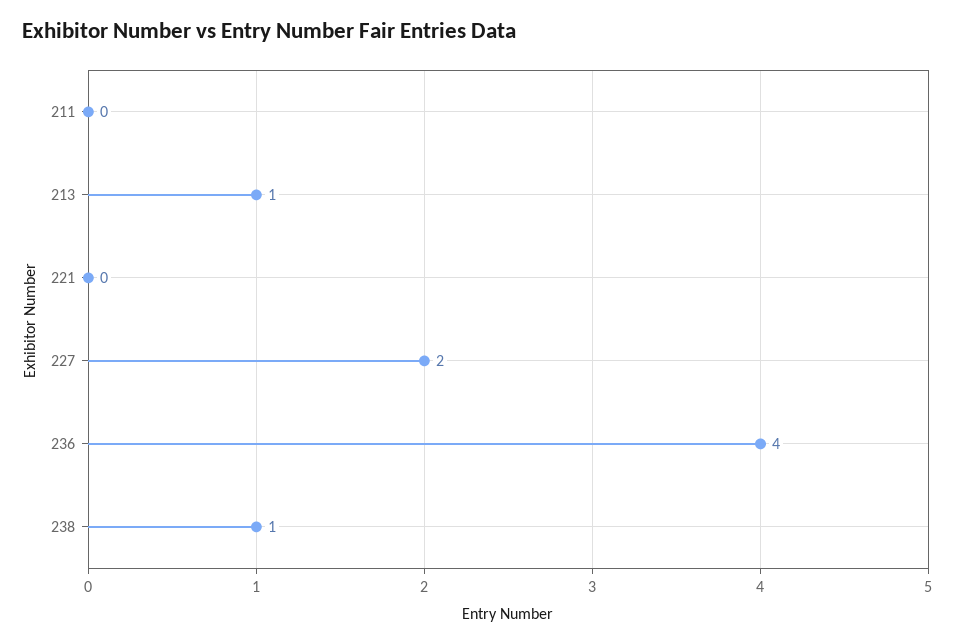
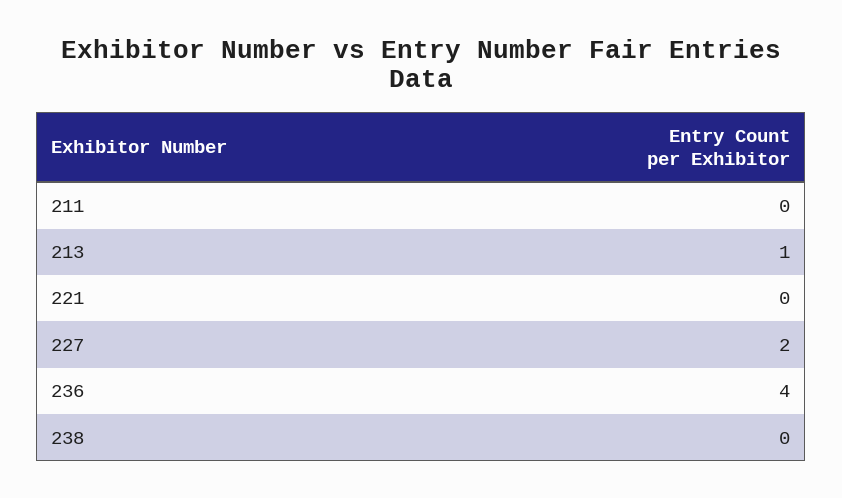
238: 1 -> 0

